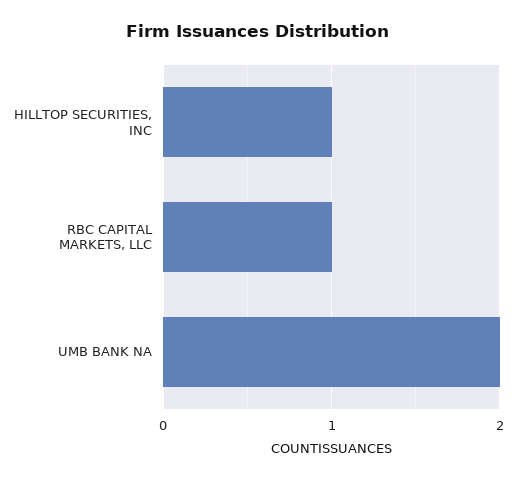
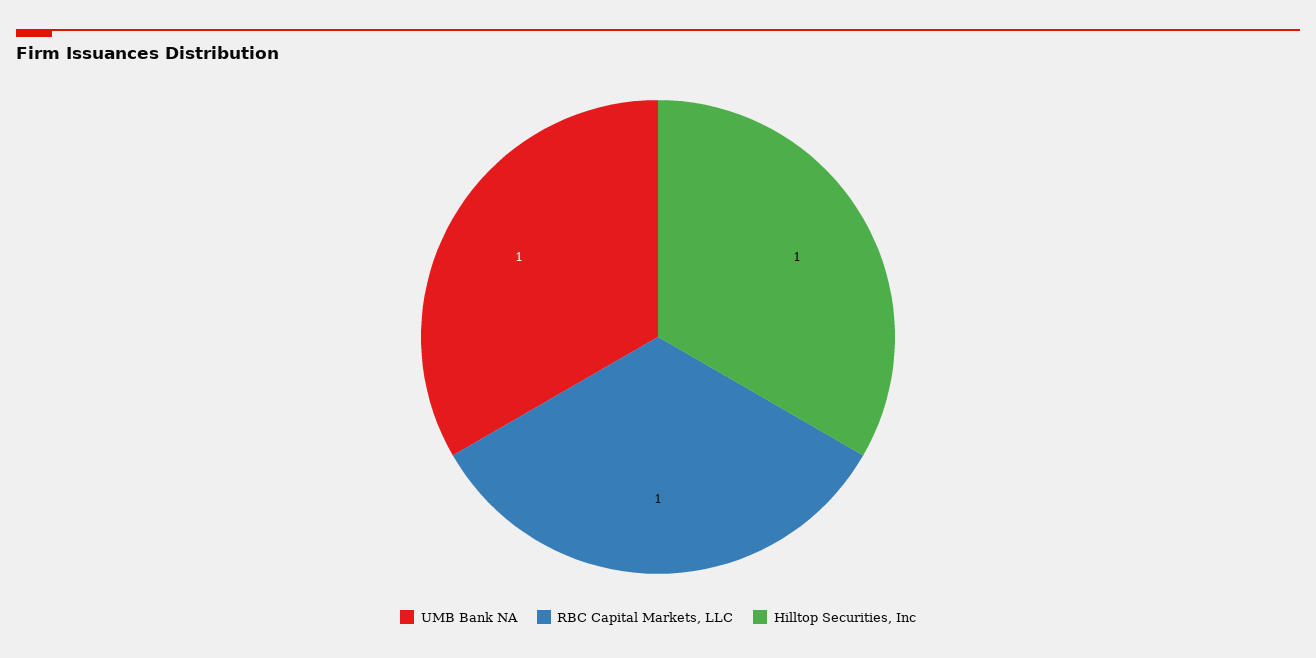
UMB BANK NA: 2 -> 1

